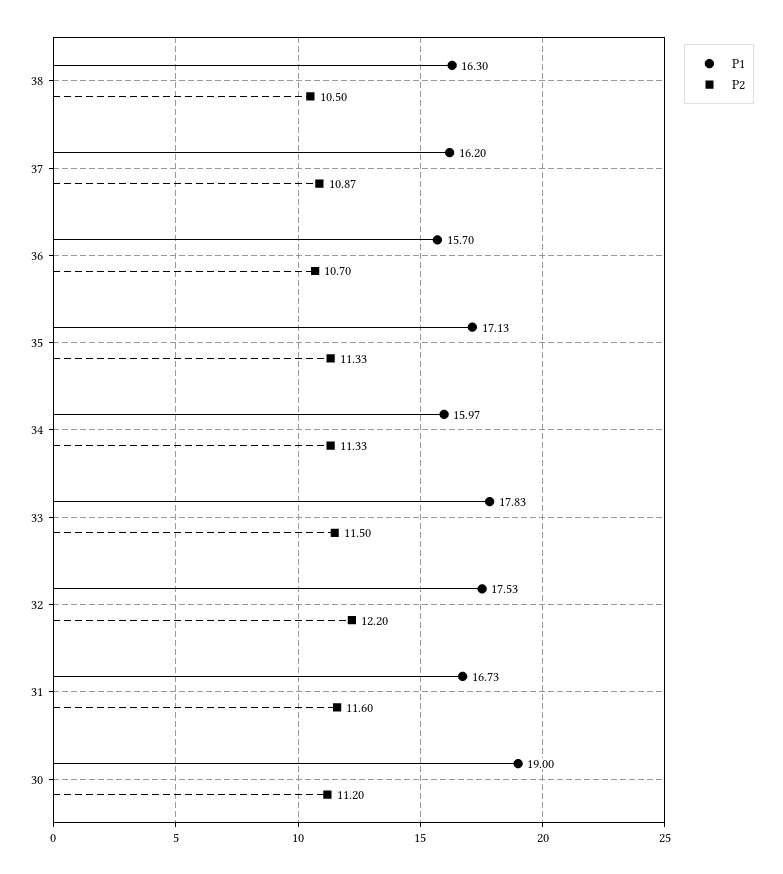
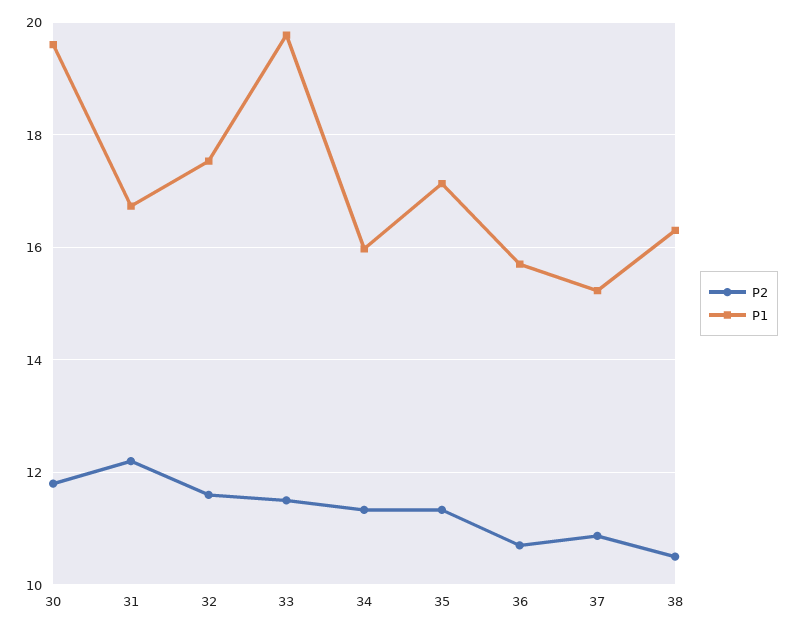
P1, 37: 16.2 -> 15.2
P1, 33: 17.83 -> 19.8
P2, 32: 12.2 -> 11.6
P2, 31: 11.6 -> 12.2
P1, 30: 19 -> 19.6
P2, 30: 11.2 -> 11.8

